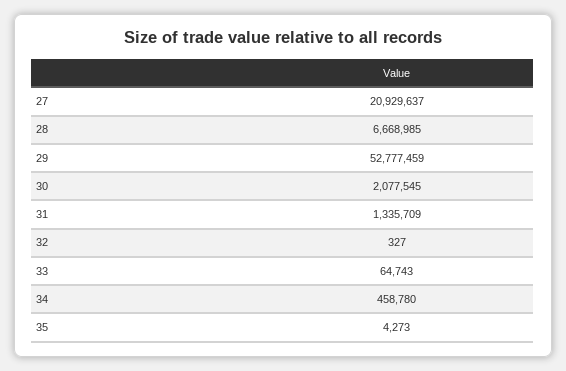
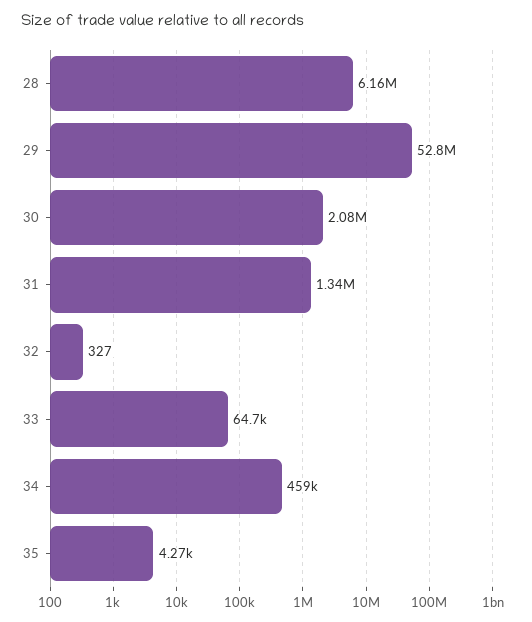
27: 20929637 -> none
28: 6668985 -> 6160000

